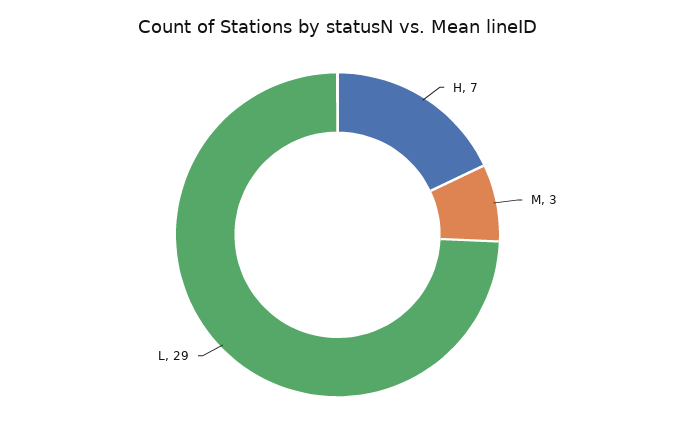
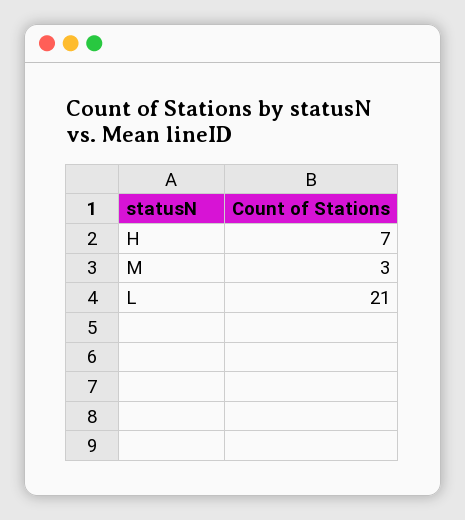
L: 29 -> 21

